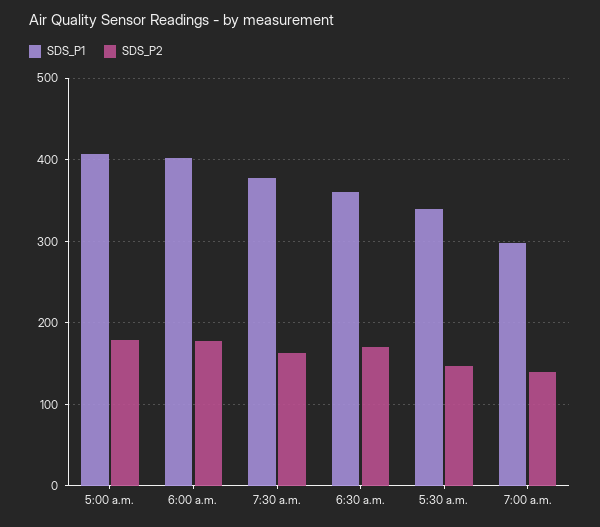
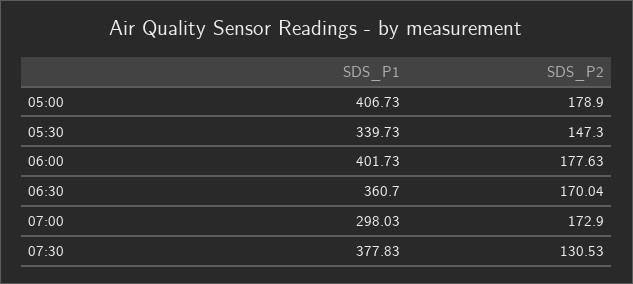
SDS_P2, 7:30 a.m.: 160 -> 130.53
SDS_P2, 7:00 a.m.: 140 -> 172.9

